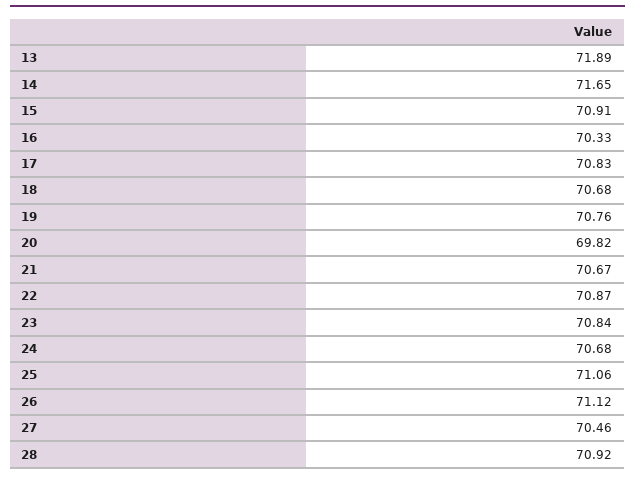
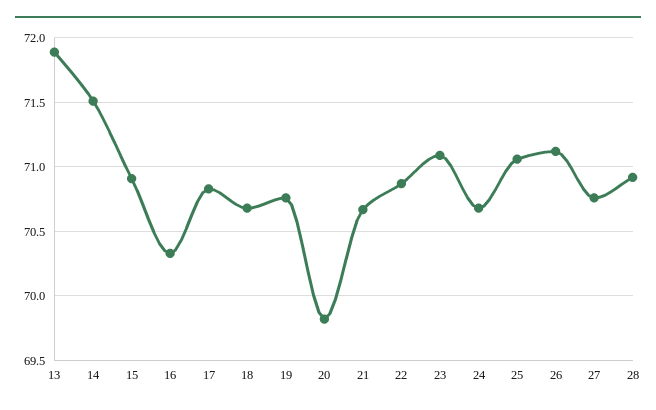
14: 71.65 -> 71.5
23: 70.84 -> 71.1
27: 70.46 -> 70.75

